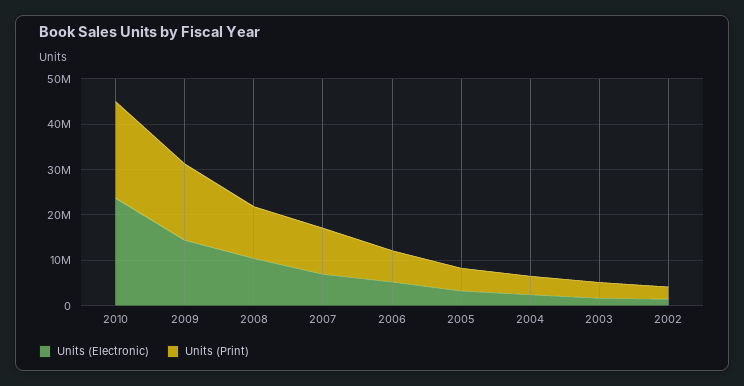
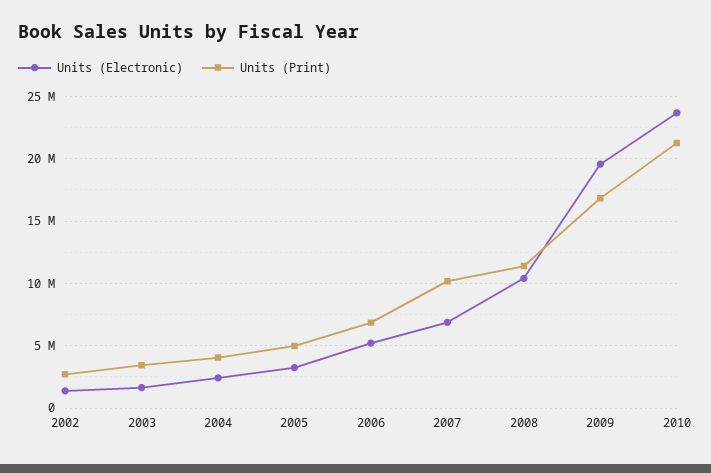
Units (Electronic), 2009: 14000000 -> 19500000

